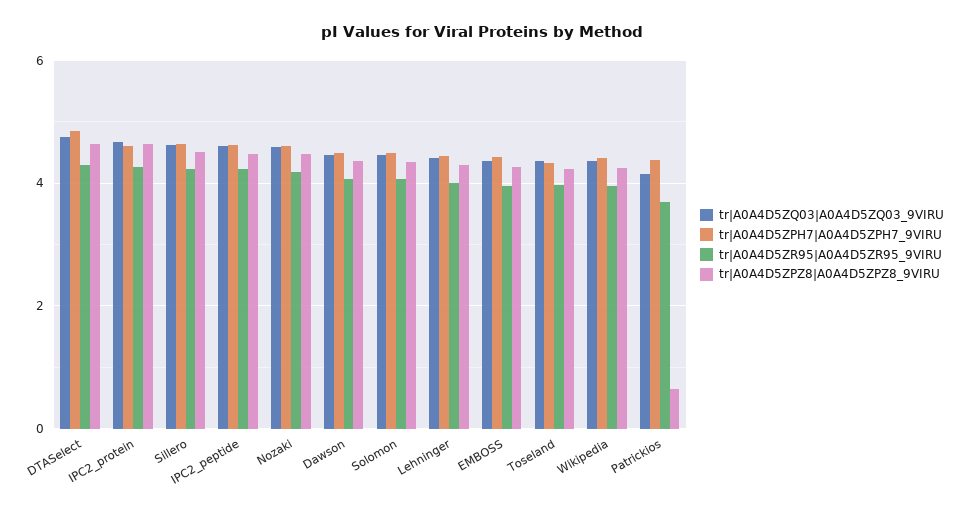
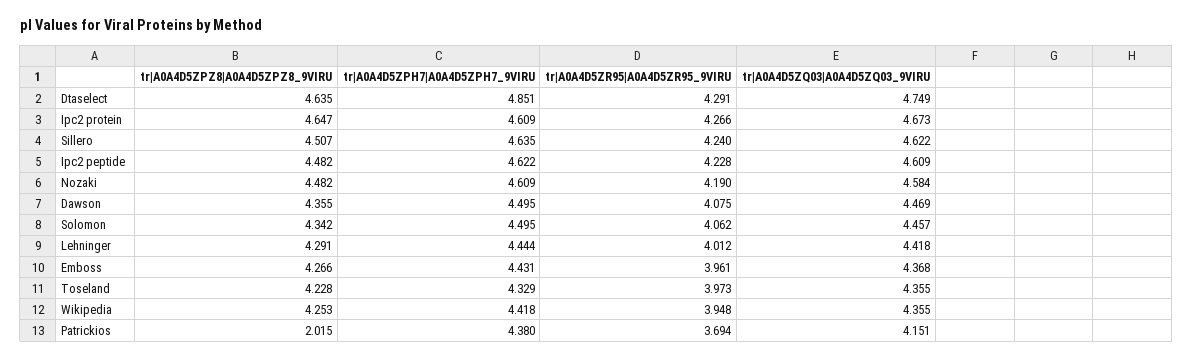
tr|A0A4D5ZPZ8|A0A4D5ZPZ8_9VIRU, Patrickios: 0.6 -> 2.015

